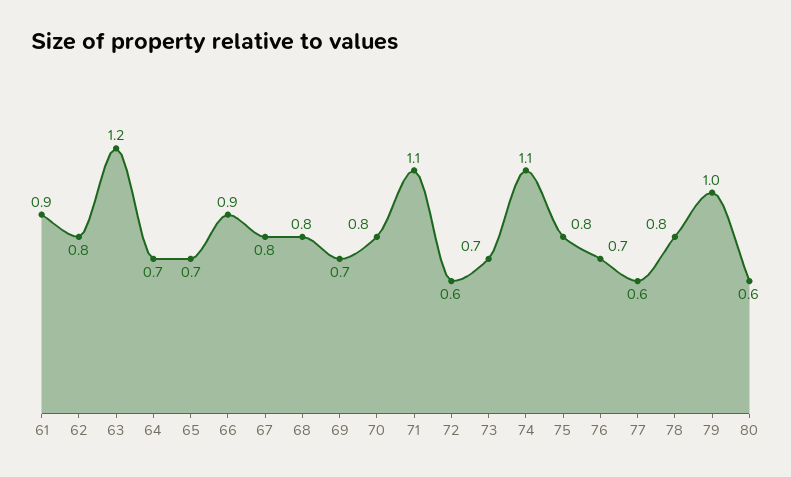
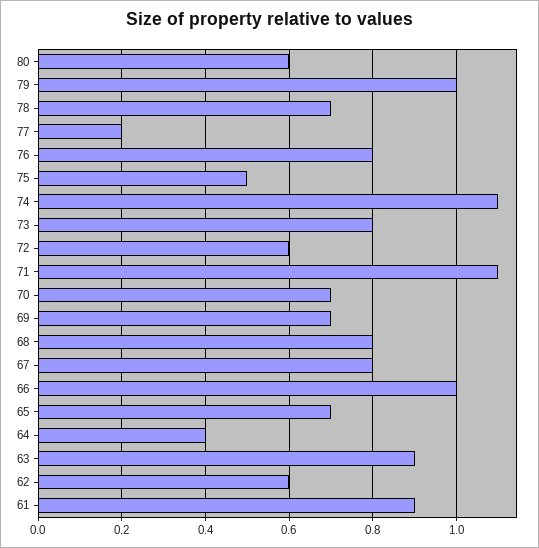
62: 0.8 -> 0.6
63: 1.2 -> 0.9
64: 0.7 -> 0.4
66: 0.9 -> 1
70: 0.8 -> 0.7
73: 0.7 -> 0.8
75: 0.8 -> 0.5
76: 0.7 -> 0.8
77: 0.6 -> 0.2
78: 0.8 -> 0.7

